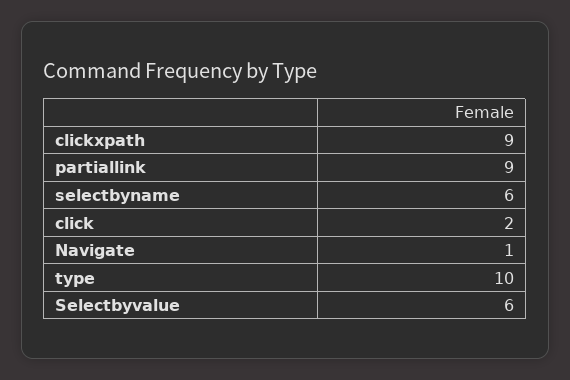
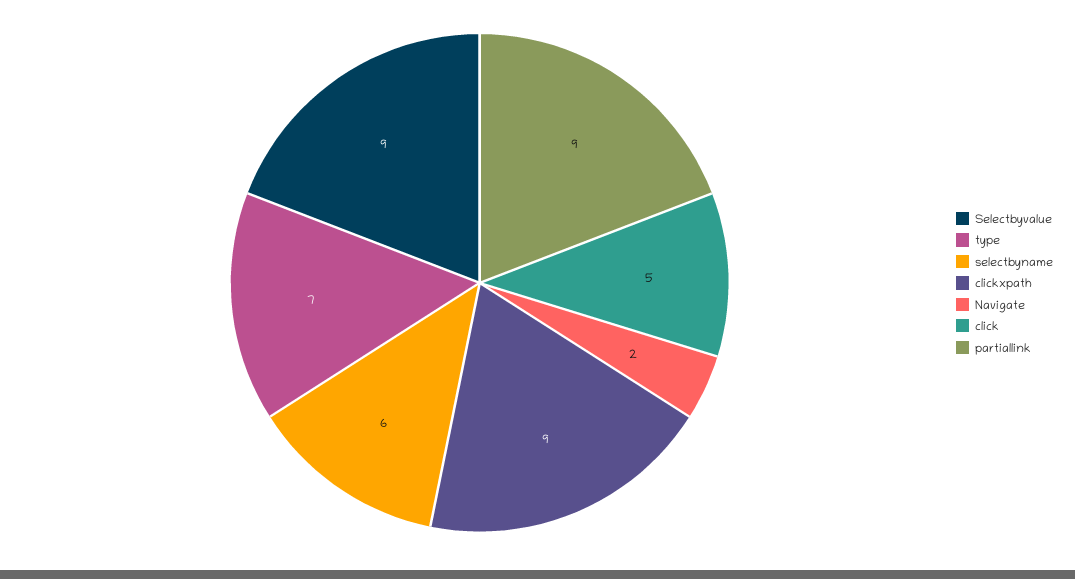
click: 2 -> 5
Navigate: 1 -> 2
type: 10 -> 7
Selectbyvalue: 6 -> 9

